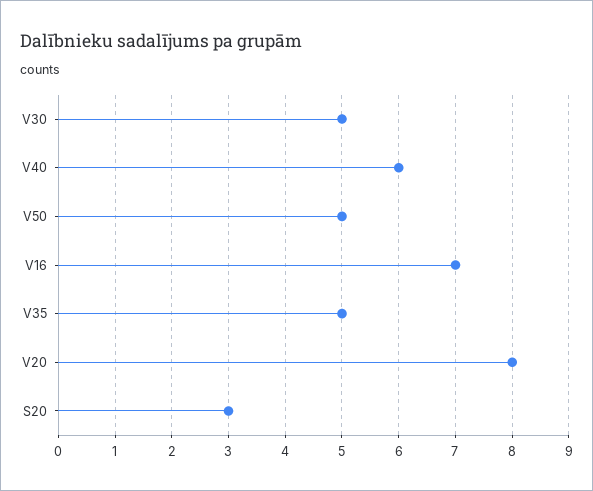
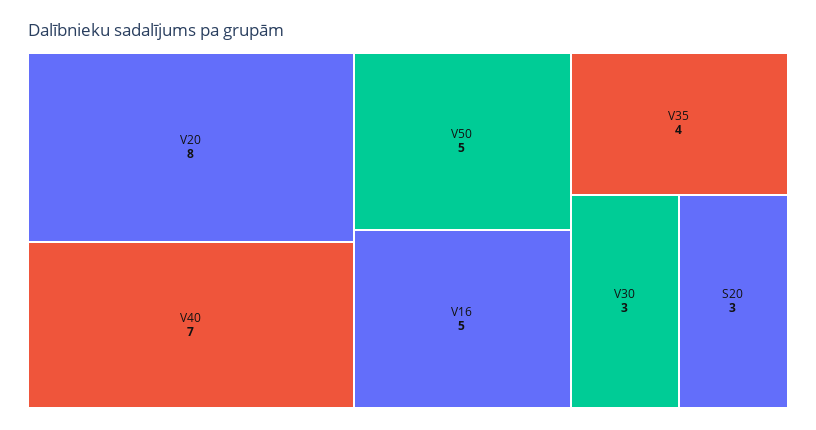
V30: 5 -> 3
V40: 6 -> 7
V16: 7 -> 5
V35: 5 -> 4

